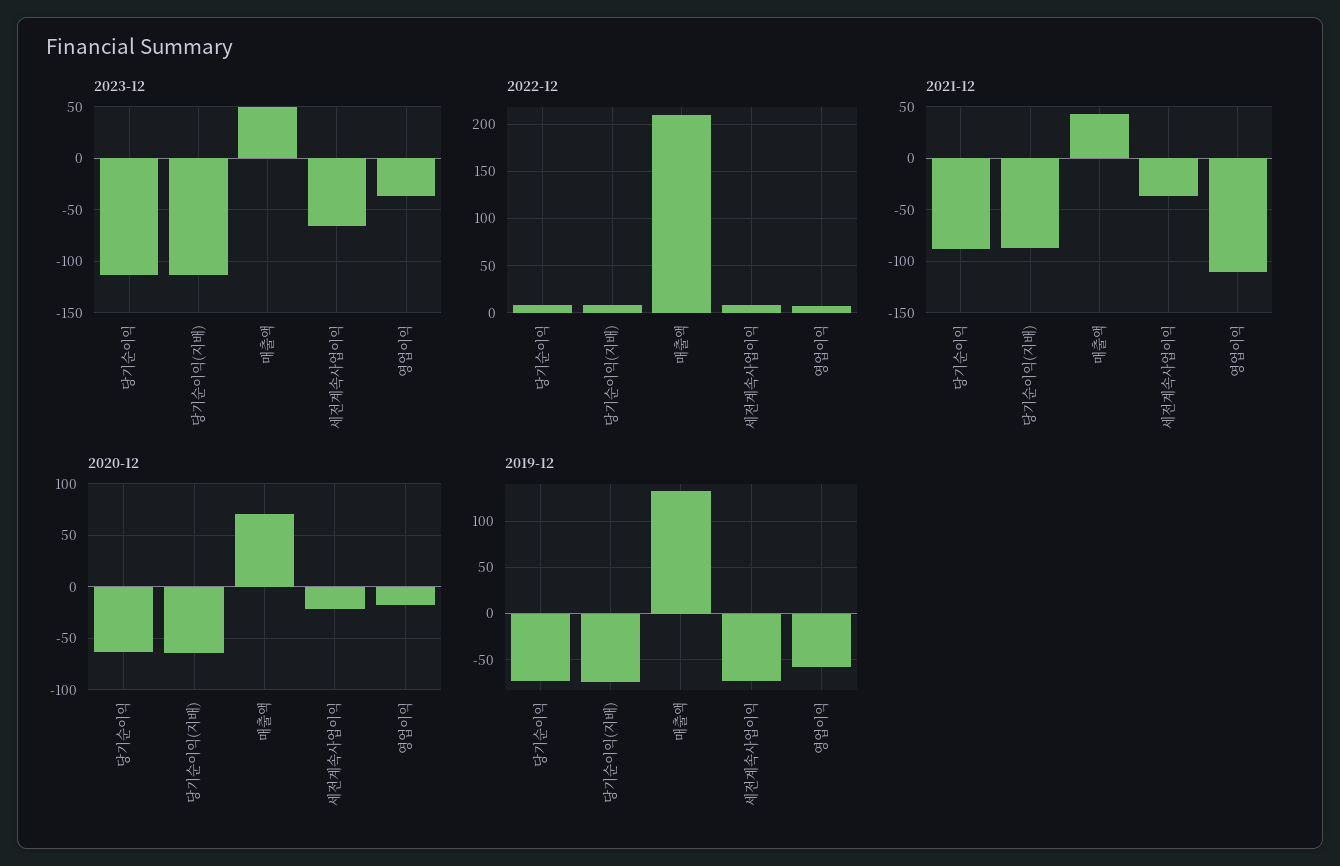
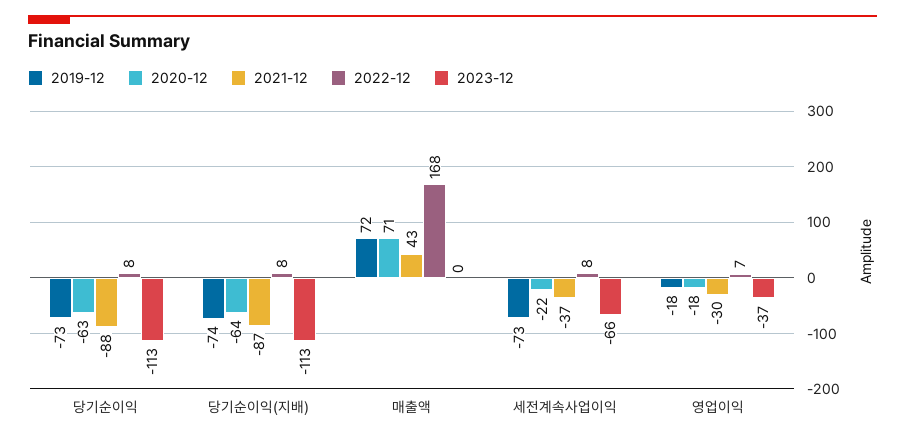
2023-12, 매출액: 50 -> 0
2022-12, 매출액: 210 -> 168
2021-12, 영업이익: -110 -> -30
2019-12, 매출액: 130 -> 72
2019-12, 영업이익: -60 -> -18

